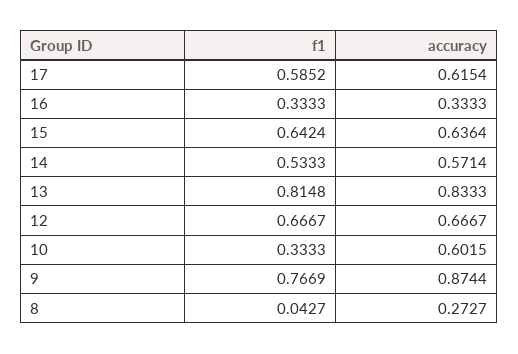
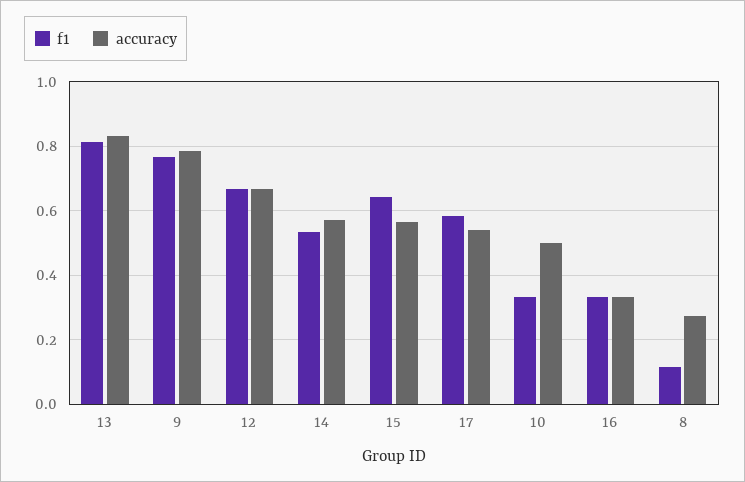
accuracy, 17: 0.6154 -> 0.54
accuracy, 15: 0.6364 -> 0.56
accuracy, 10: 0.6015 -> 0.5
accuracy, 9: 0.8744 -> 0.78
f1, 8: 0.0427 -> 0.12

